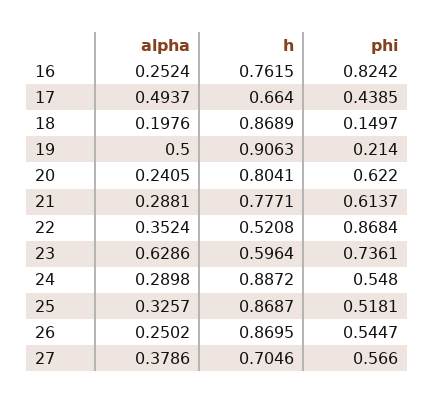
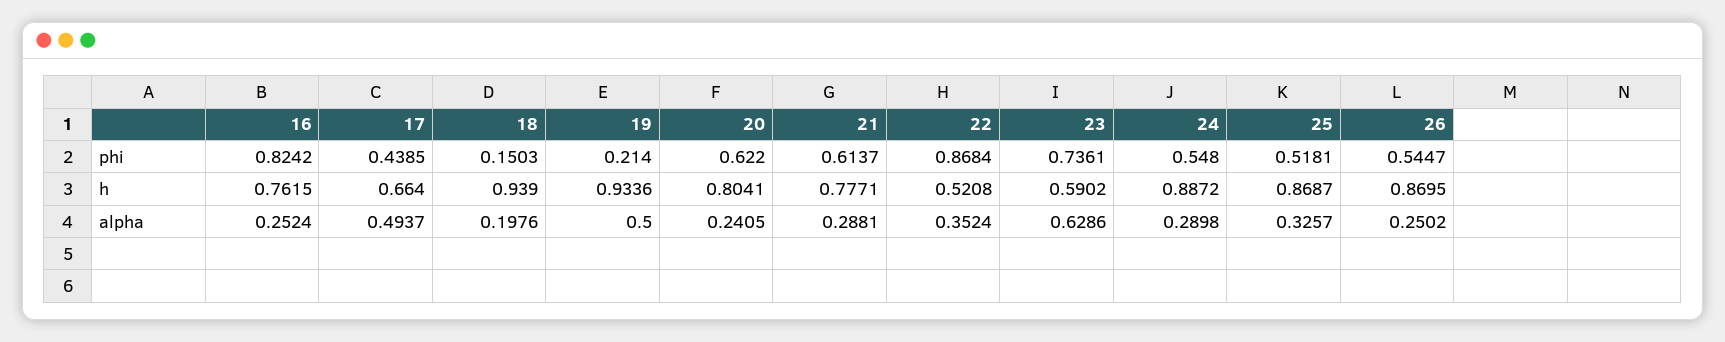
h, 18: 0.8689 -> 0.939
phi, 18: 0.1497 -> 0.1503
h, 19: 0.9063 -> 0.9336
h, 23: 0.5964 -> 0.5902
alpha, 27: 0.3786 -> none
h, 27: 0.7046 -> none
phi, 27: 0.566 -> none

